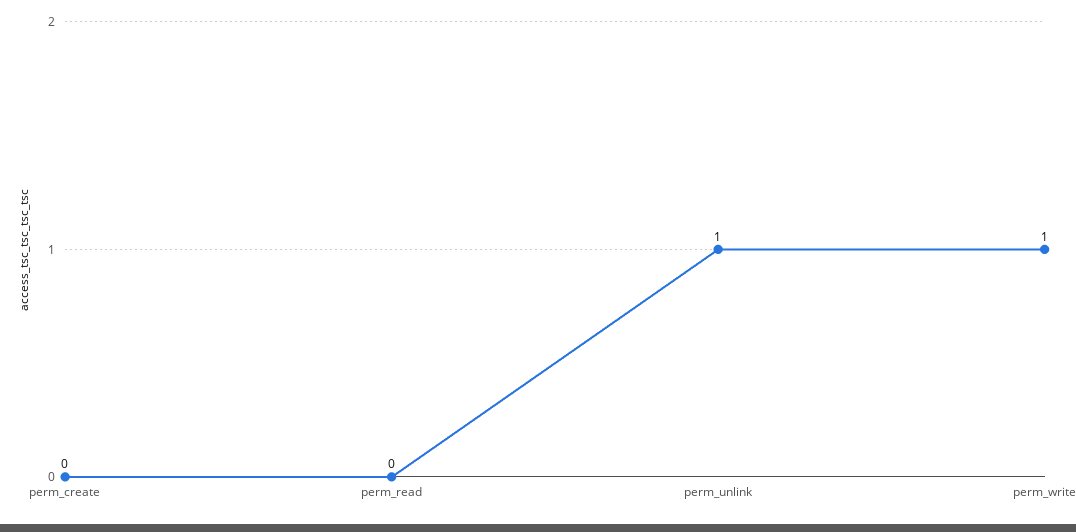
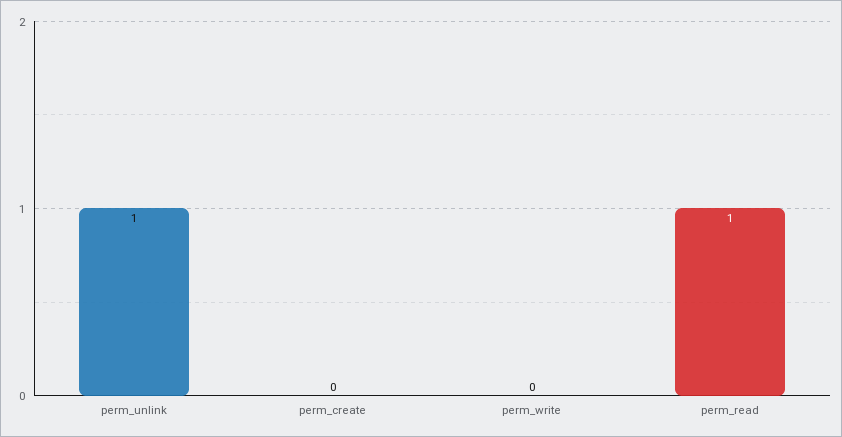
perm_read: 0 -> 1
perm_write: 1 -> 0

